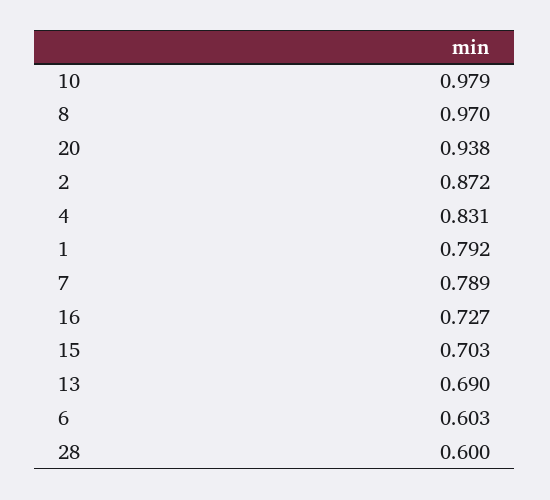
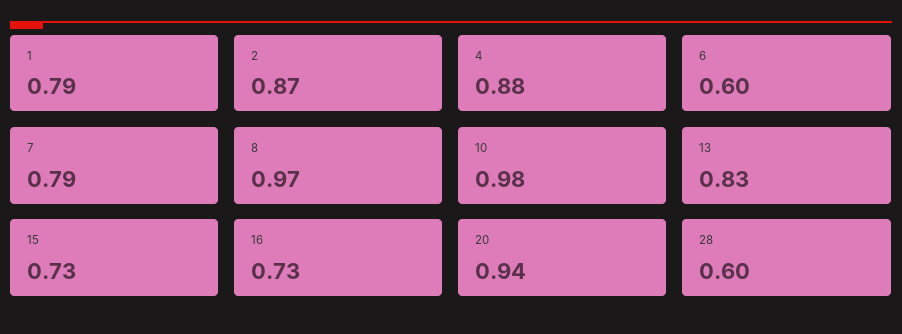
4: 0.831 -> 0.88
15: 0.703 -> 0.73
13: 0.69 -> 0.83

